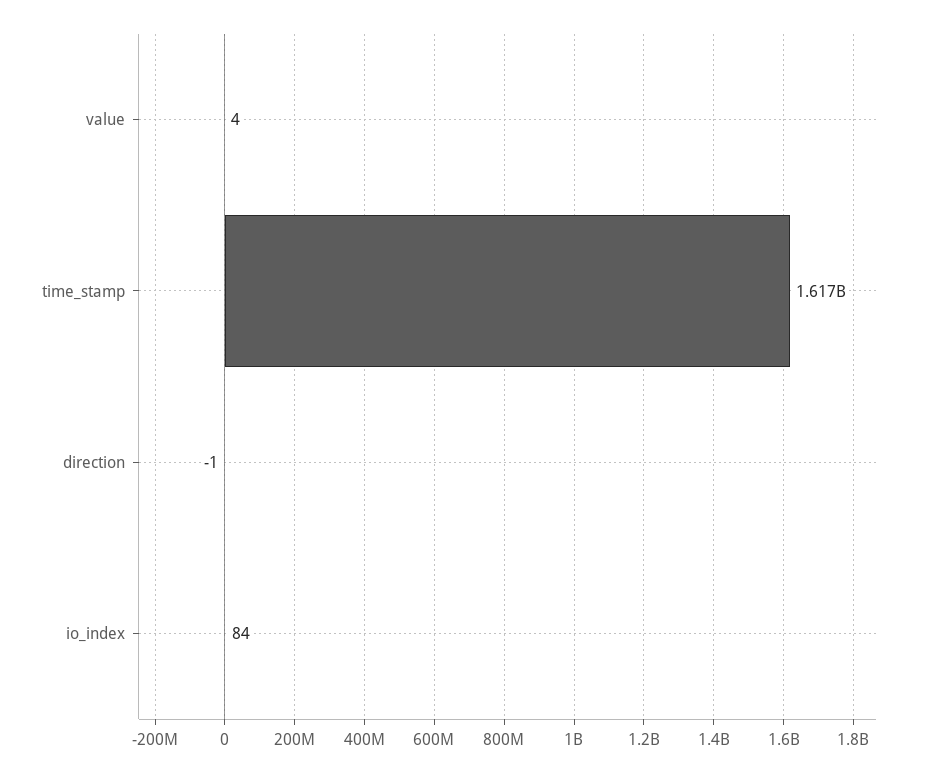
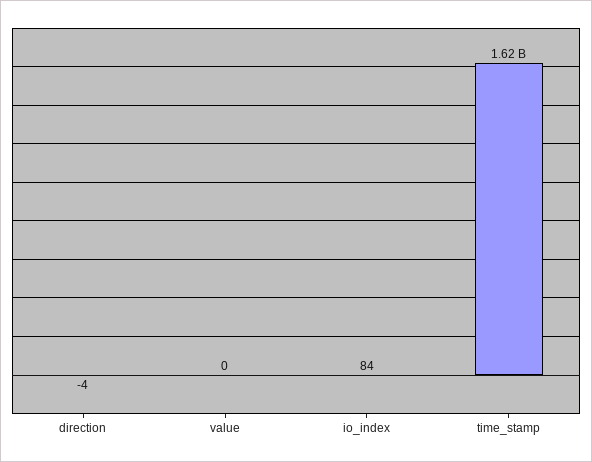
value: 4 -> 0
direction: -1 -> -4

